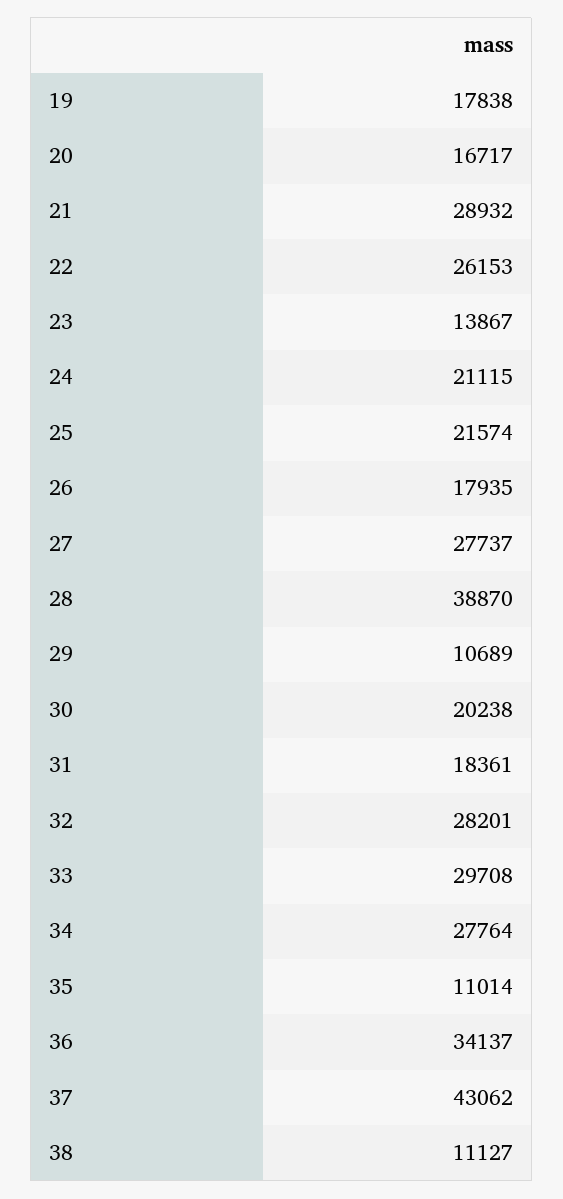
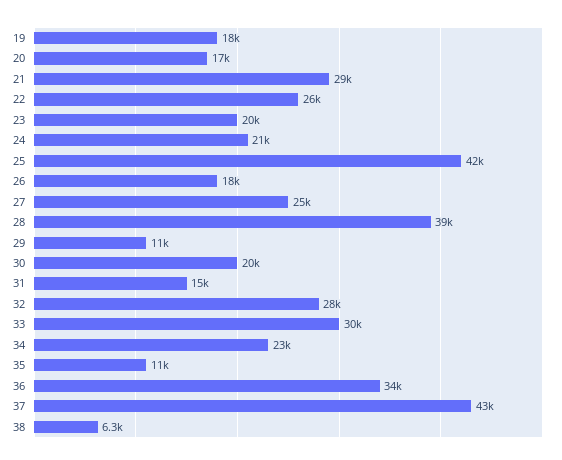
23: 13867 -> 20000
25: 21574 -> 42000
27: 27737 -> 25000
31: 18361 -> 15000
34: 27764 -> 23000
38: 11127 -> 6300

